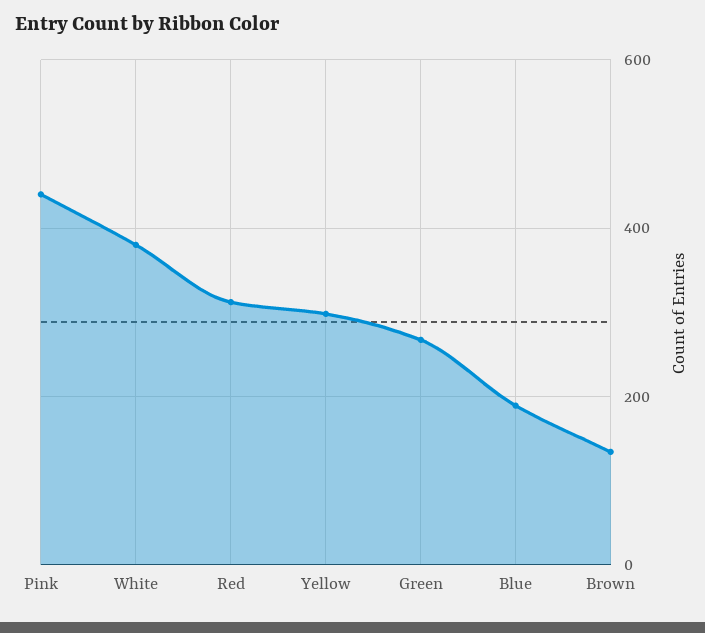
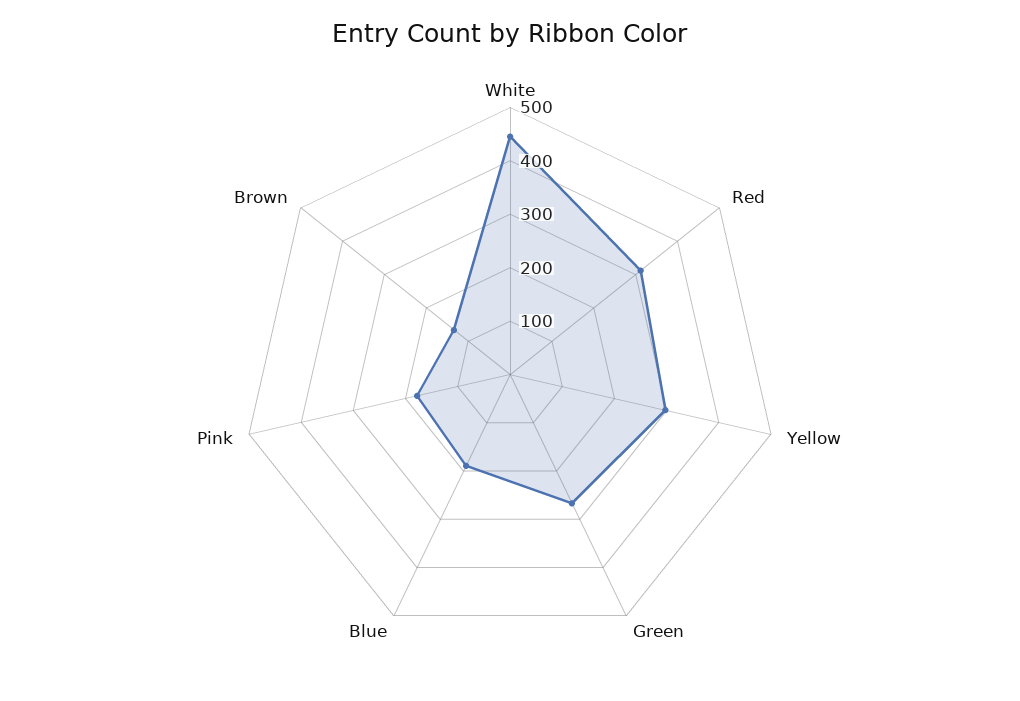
Pink: 440 -> 180
White: 380 -> 440

